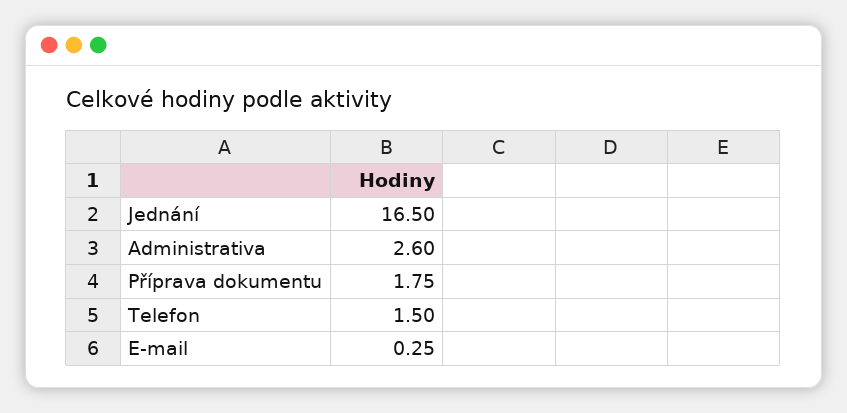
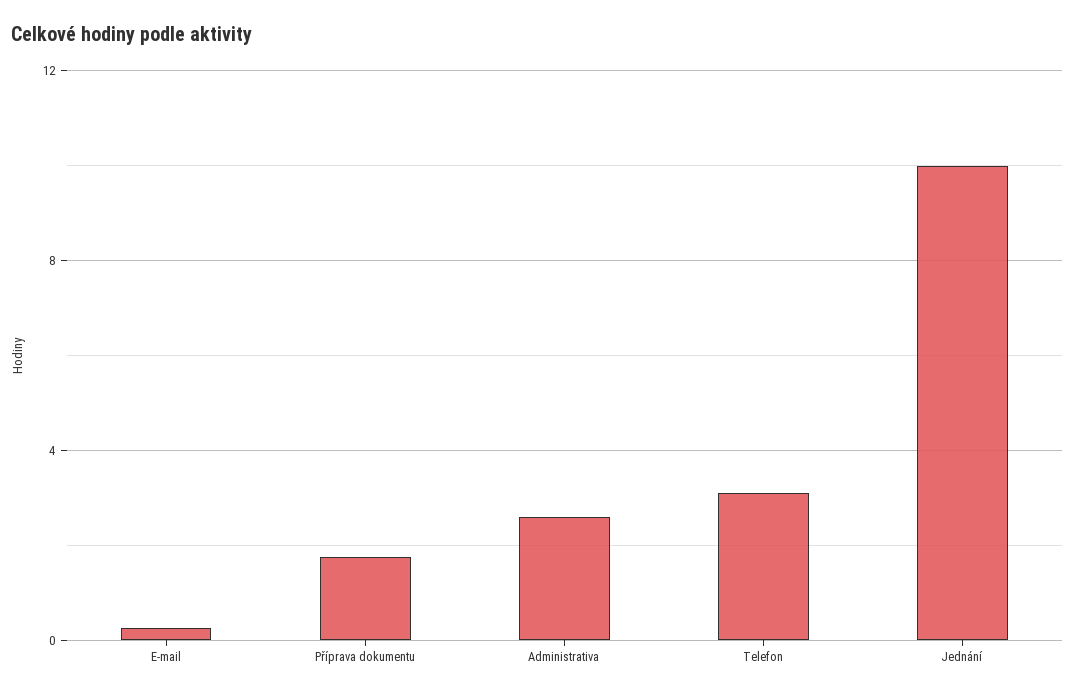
Jednání: 16.5 -> 10
Telefon: 1.5 -> 3

